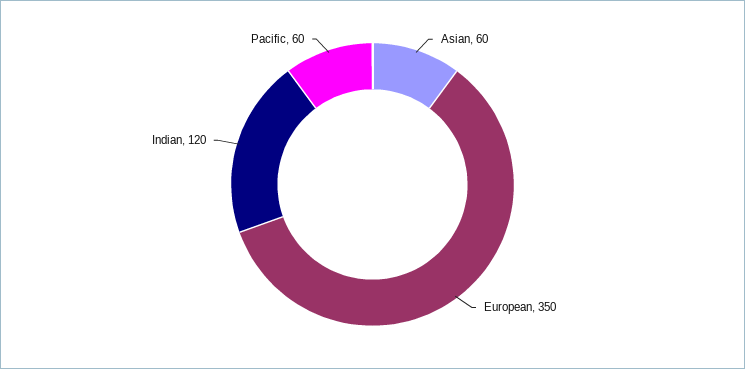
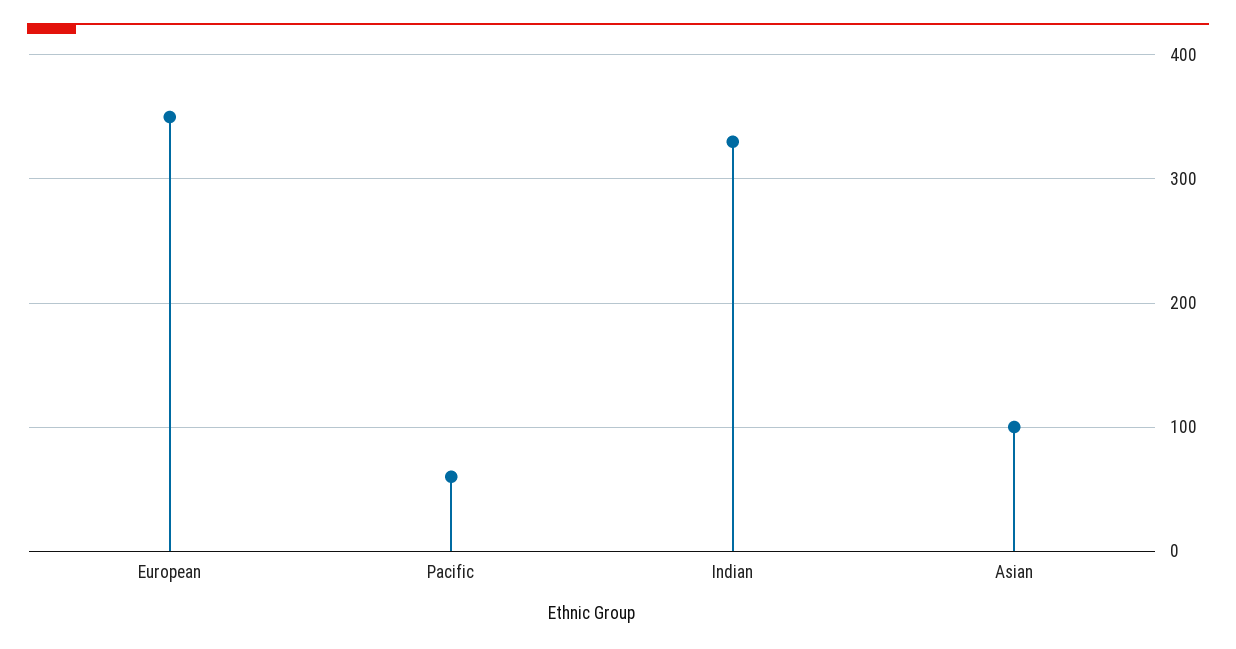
Asian: 60 -> 100
Indian: 120 -> 330

